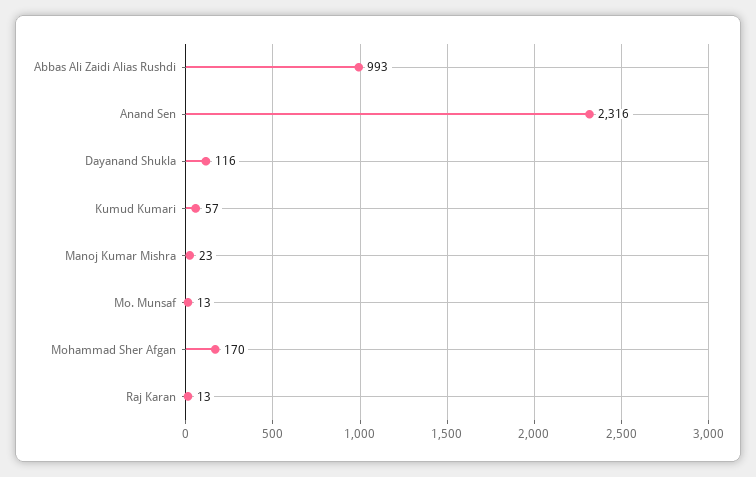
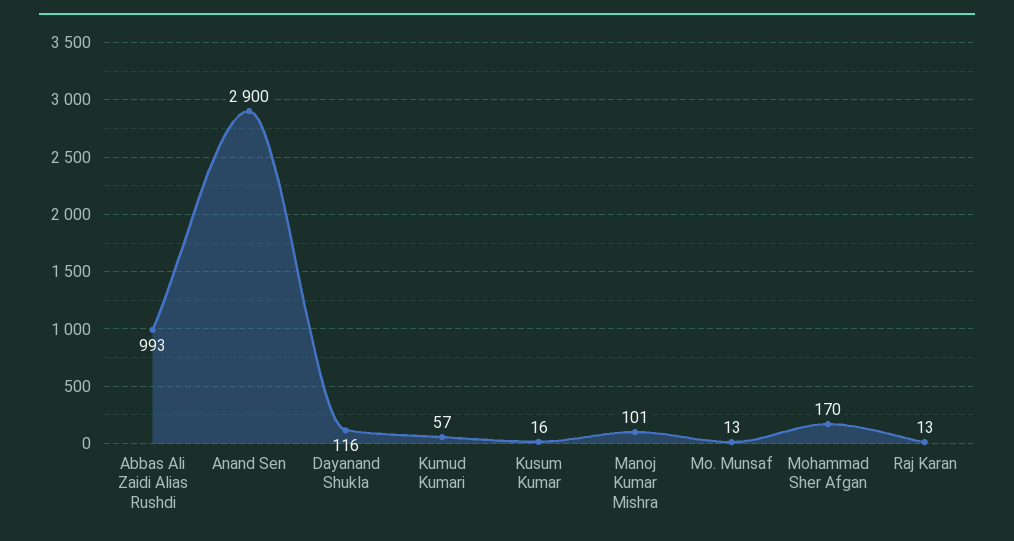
Anand Sen: 2316 -> 2900
Manoj Kumar Mishra: 23 -> 101
Kusum Kumar: none -> 16

